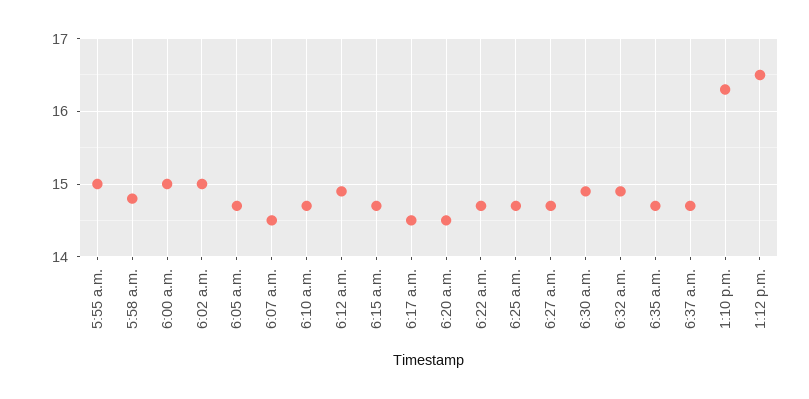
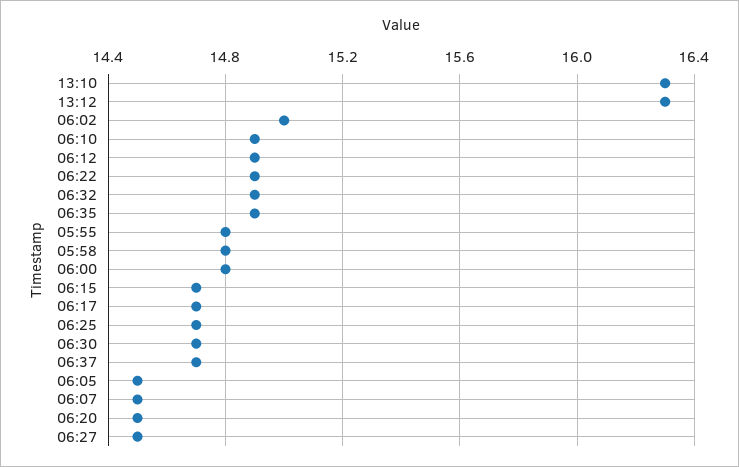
5:55 a.m.: 15 -> 14.8
6:00 a.m.: 15 -> 14.8
6:05 a.m.: 14.7 -> 14.5
6:10 a.m.: 14.7 -> 14.9
6:17 a.m.: 14.5 -> 14.7
6:22 a.m.: 14.7 -> 14.9
6:27 a.m.: 14.7 -> 14.5
6:30 a.m.: 14.9 -> 14.7
6:35 a.m.: 14.7 -> 14.9
1:12 p.m.: 16.5 -> 16.3

